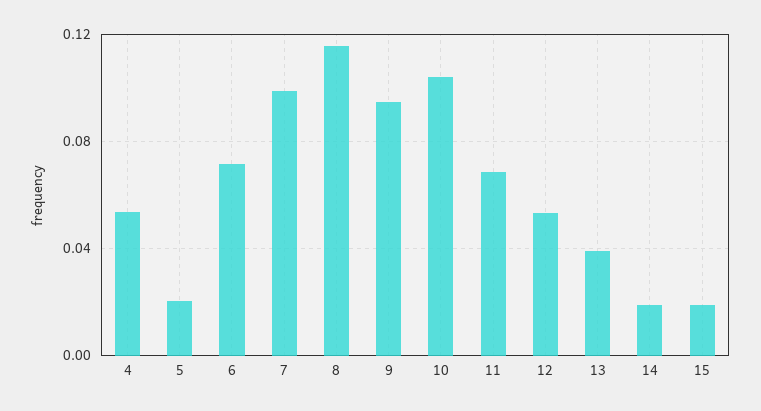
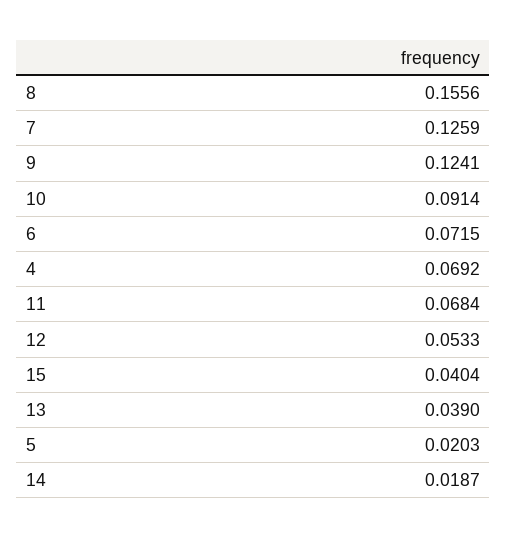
4: 0.055 -> 0.0692
7: 0.1 -> 0.1259
8: 0.115 -> 0.1556
9: 0.095 -> 0.1241
10: 0.105 -> 0.0914
15: 0.02 -> 0.0404

